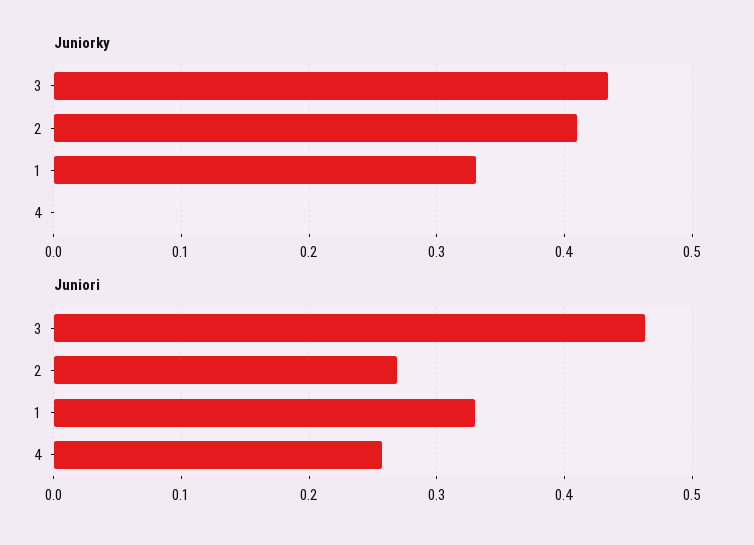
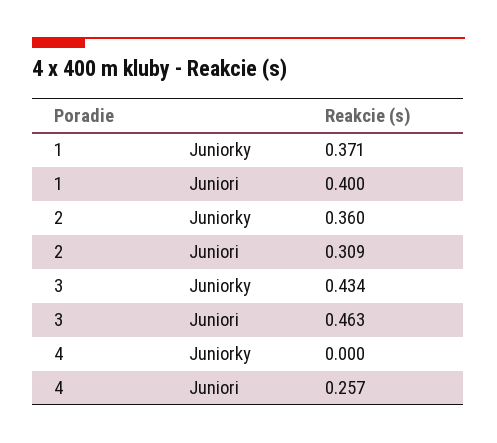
Juniorky, 2: 0.41 -> 0.36
Juniorky, 1: 0.33 -> 0.371
Juniori, 2: 0.27 -> 0.309
Juniori, 1: 0.33 -> 0.4

